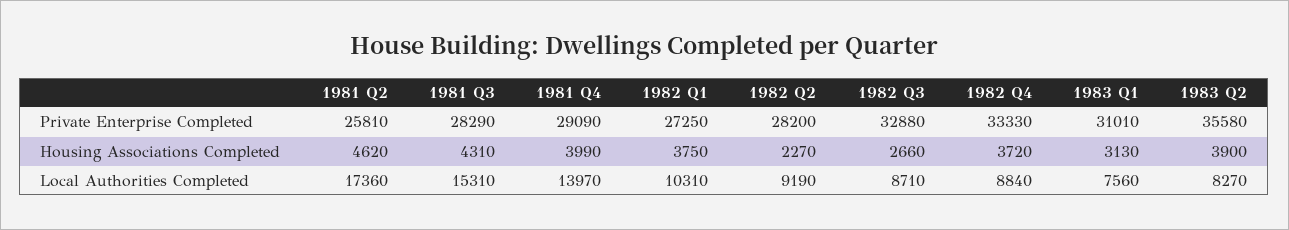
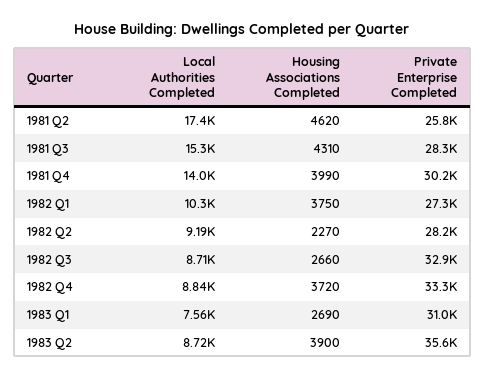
1981 Q4, Private Enterprise Completed: 29090 -> 30200
1983 Q1, Housing Associations Completed: 3130 -> 2690
1983 Q2, Local Authorities Completed: 8270 -> 8720

